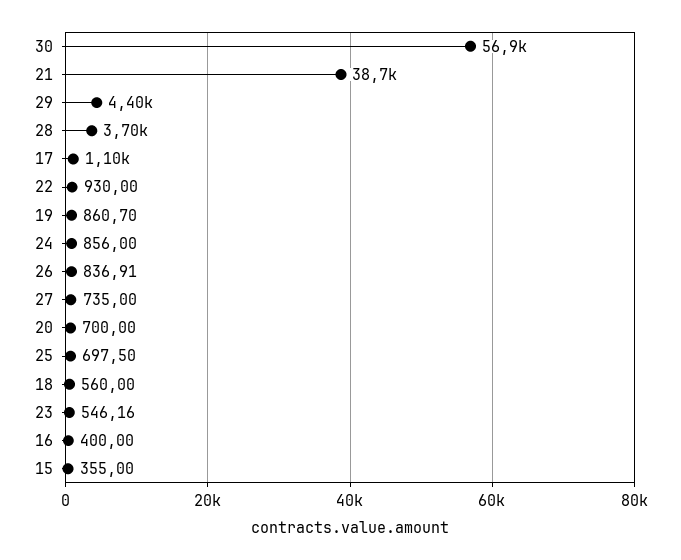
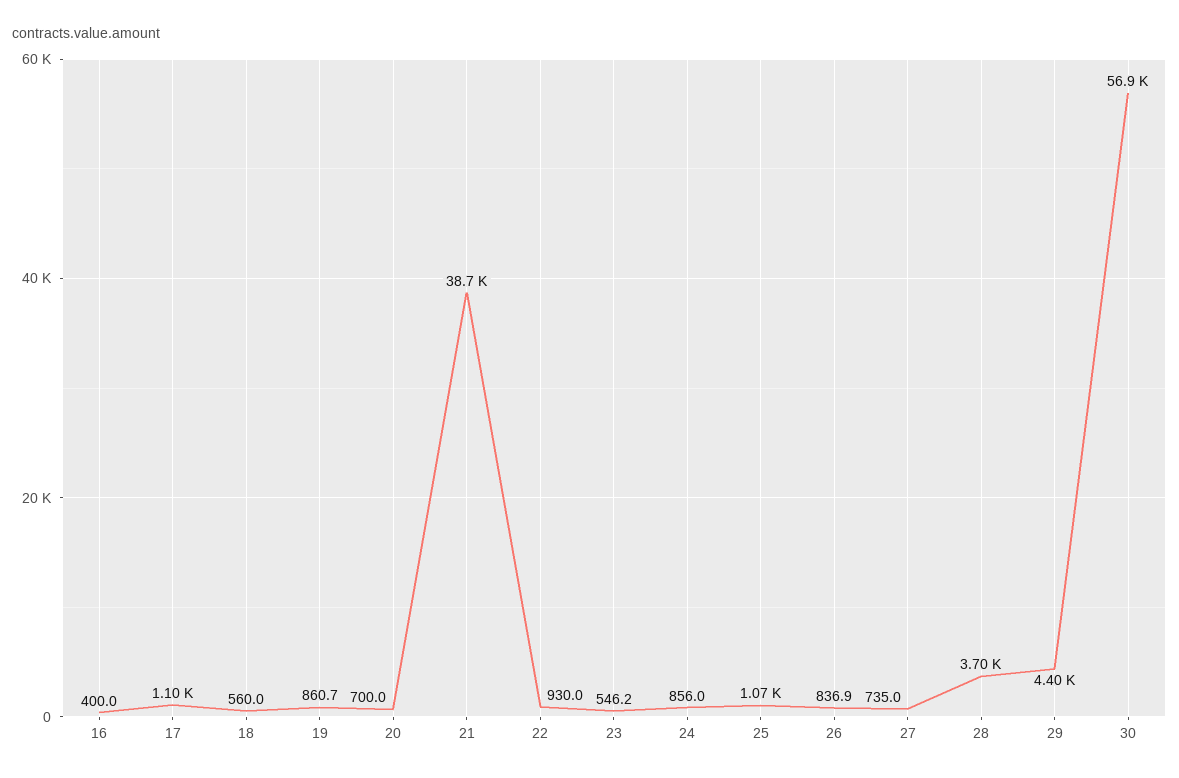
25: 697.5 -> 1070
15: 355 -> none

